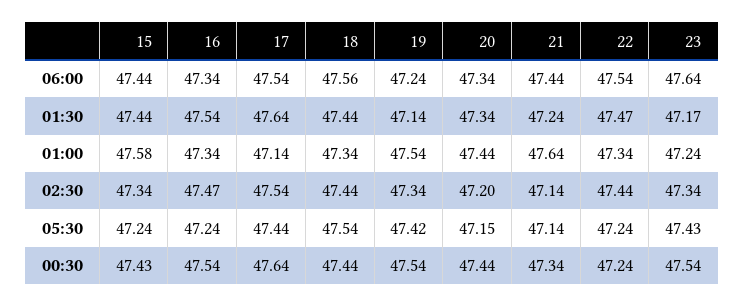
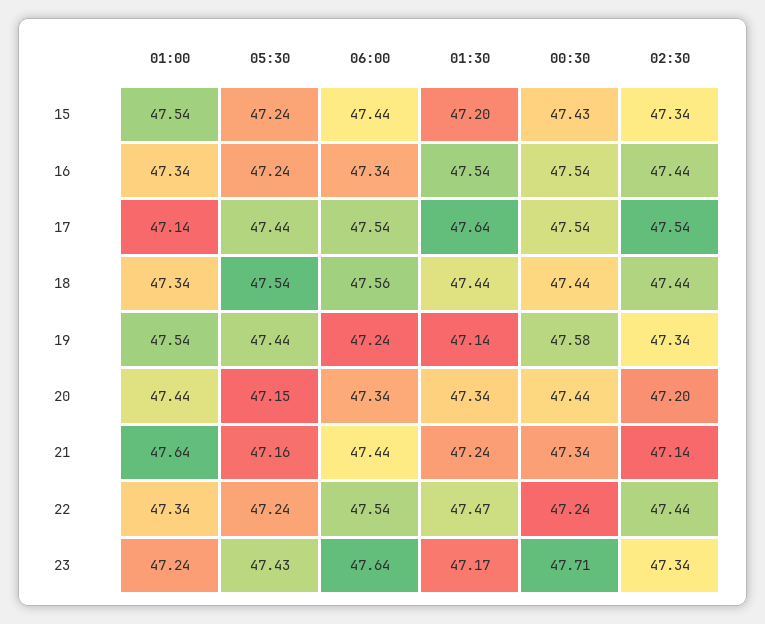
15, 01:30: 47.44 -> 47.2
15, 01:00: 47.58 -> 47.54
16, 02:30: 47.47 -> 47.44
19, 05:30: 47.42 -> 47.44
21, 05:30: 47.14 -> 47.16
17, 00:30: 47.64 -> 47.54
19, 00:30: 47.54 -> 47.58
23, 00:30: 47.54 -> 47.71

